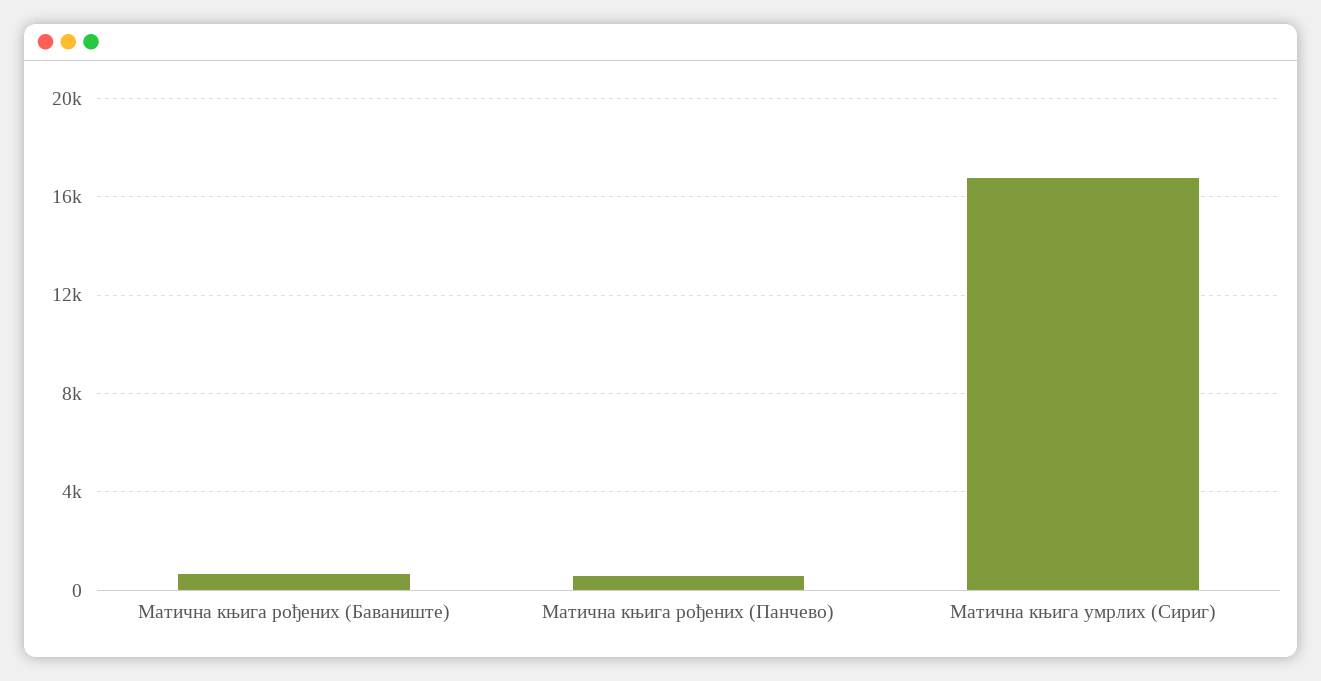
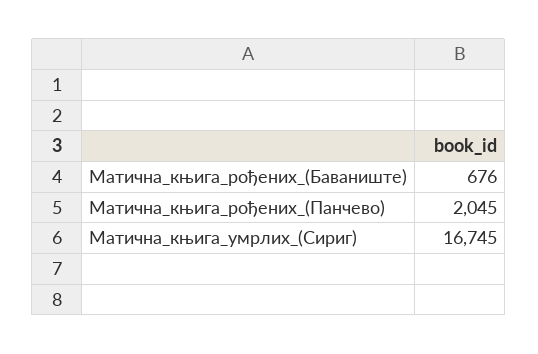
Матична књига рођених (Панчево): 500 -> 2045

